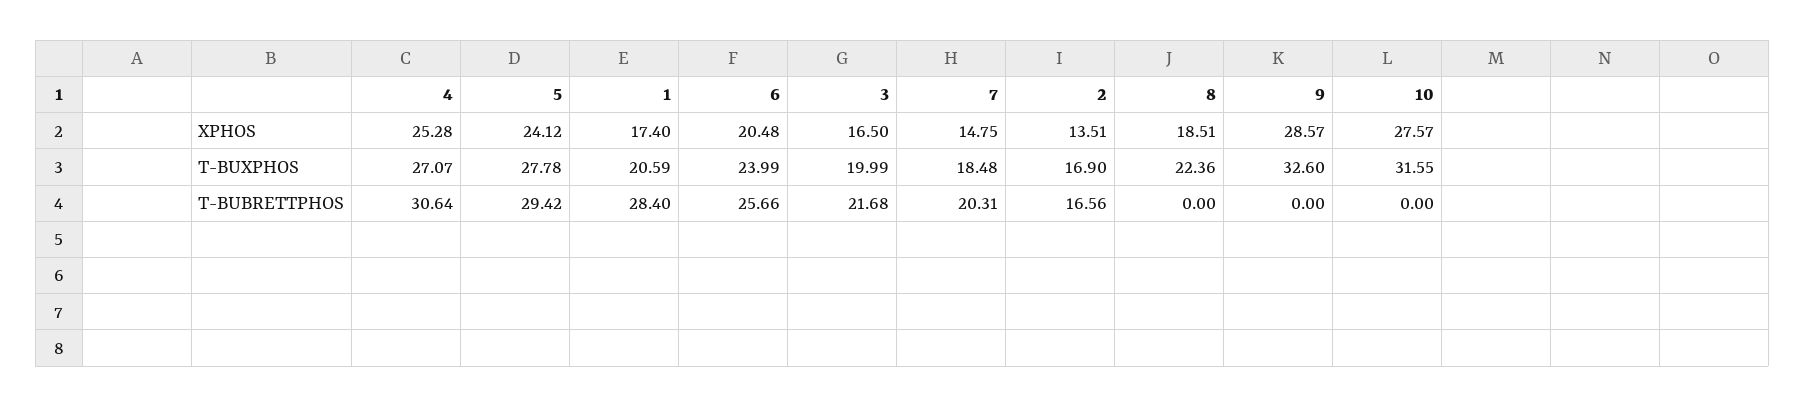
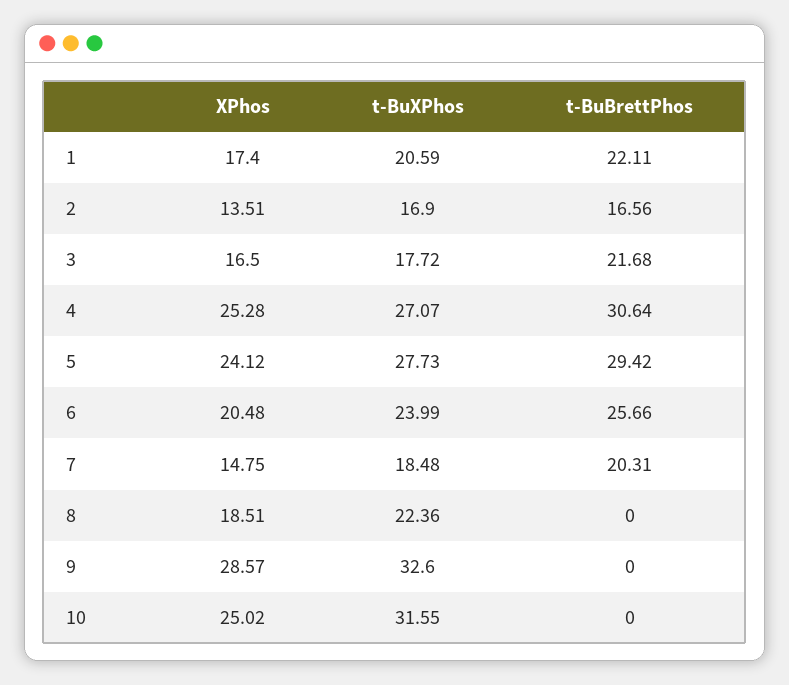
10, XPHOS: 27.57 -> 25.02
5, T-BUXPHOS: 27.78 -> 27.73
3, T-BUXPHOS: 19.99 -> 17.72
1, T-BUBRETTPHOS: 28.4 -> 22.11

